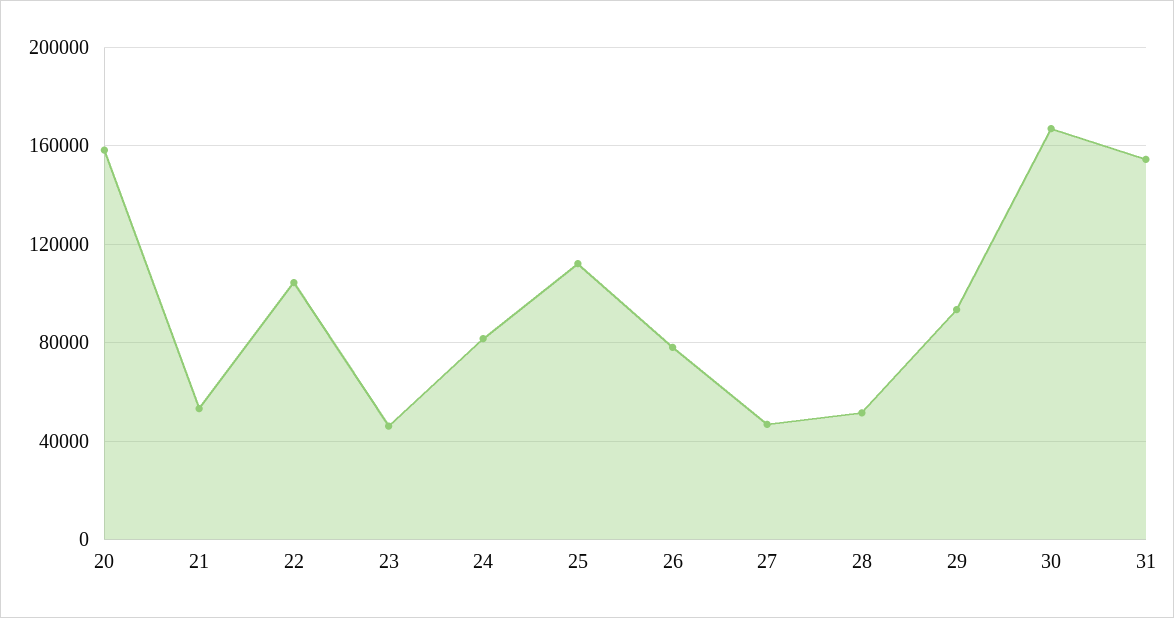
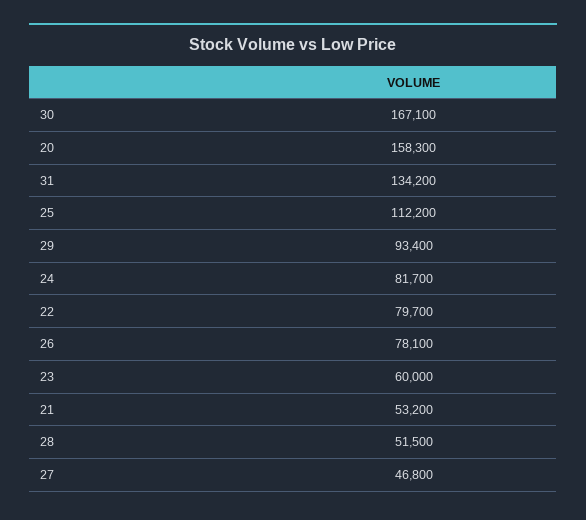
22: 105000 -> 79700
23: 45000 -> 60000
31: 155000 -> 134200

